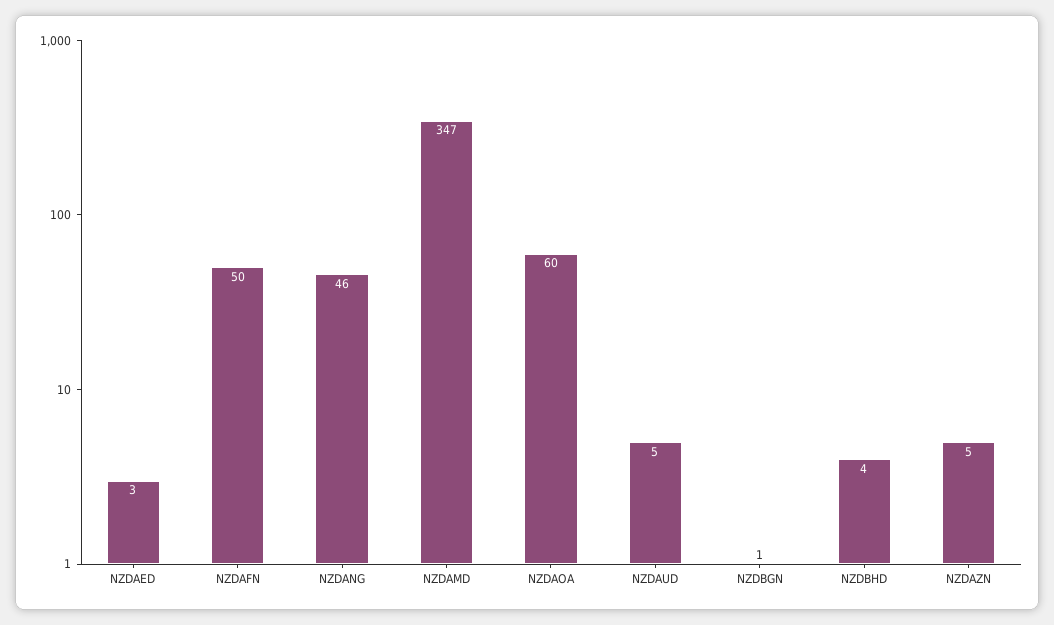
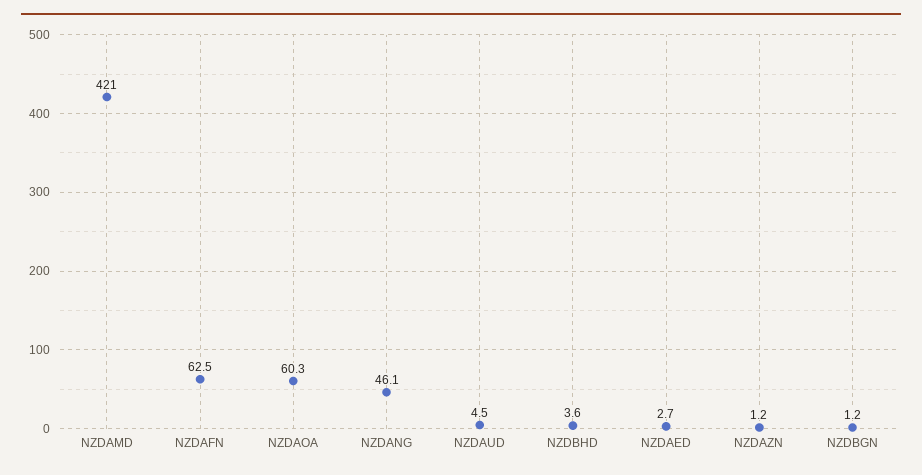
NZDAFN: 50 -> 62.5
NZDAMD: 347 -> 421
NZDAZN: 5 -> 1.2

